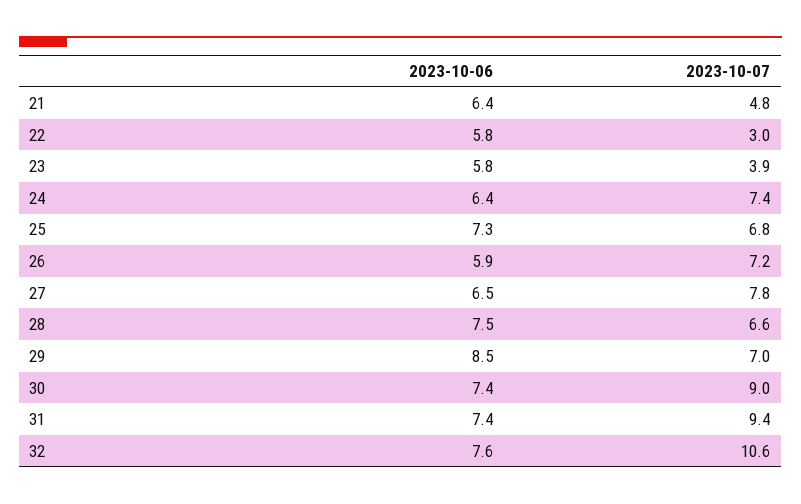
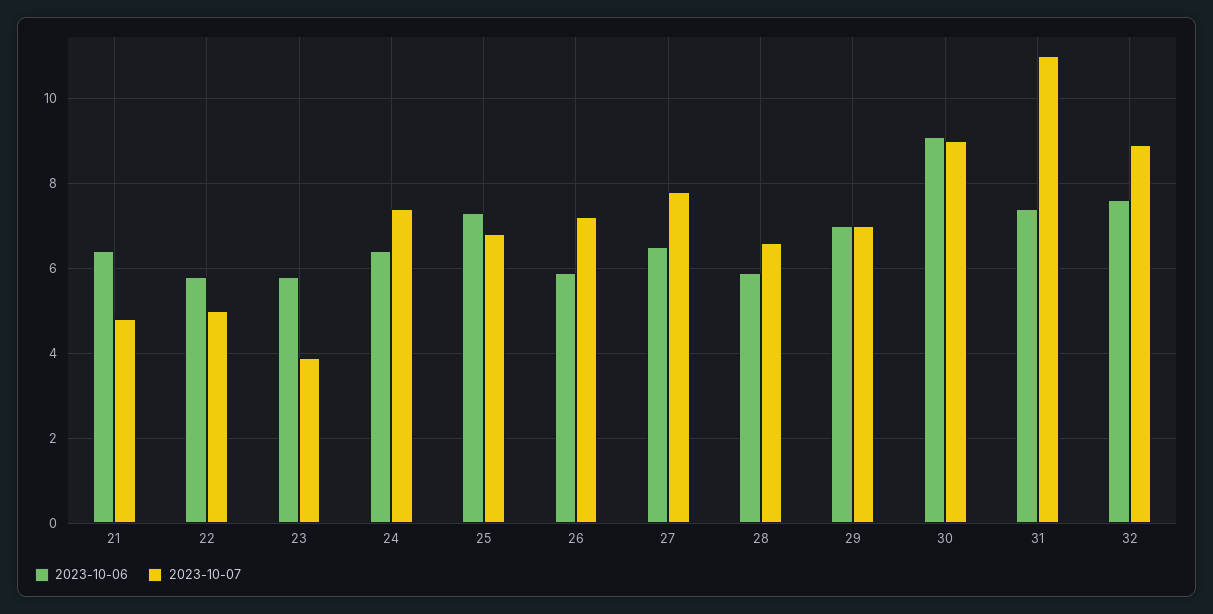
2023-10-07, 22: 3 -> 5
2023-10-06, 28: 7.5 -> 6
2023-10-06, 29: 8.5 -> 7
2023-10-06, 30: 7.4 -> 9
2023-10-07, 31: 9.4 -> 11
2023-10-07, 32: 10.6 -> 9

